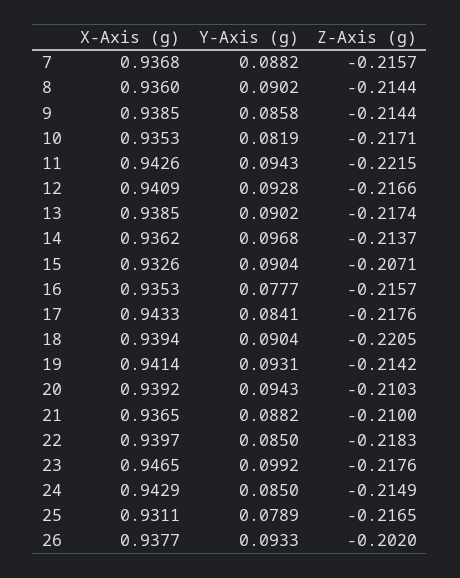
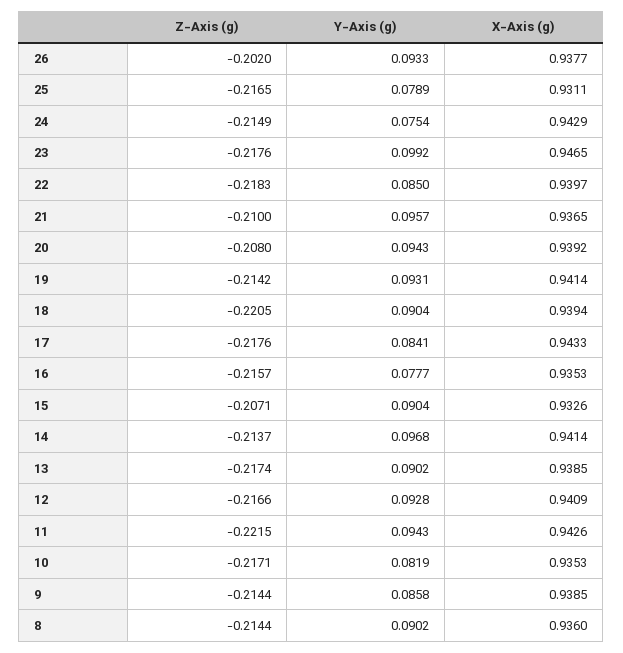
X-Axis (g), 7: 0.9368 -> none
Y-Axis (g), 7: 0.0882 -> none
Z-Axis (g), 7: -0.2157 -> none
X-Axis (g), 14: 0.9362 -> 0.9414
Z-Axis (g), 20: -0.2103 -> -0.208
Y-Axis (g), 21: 0.0882 -> 0.0957
Y-Axis (g), 24: 0.085 -> 0.0754

